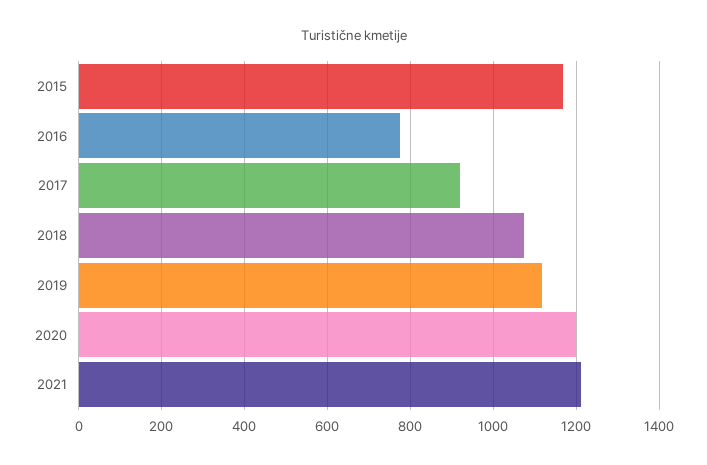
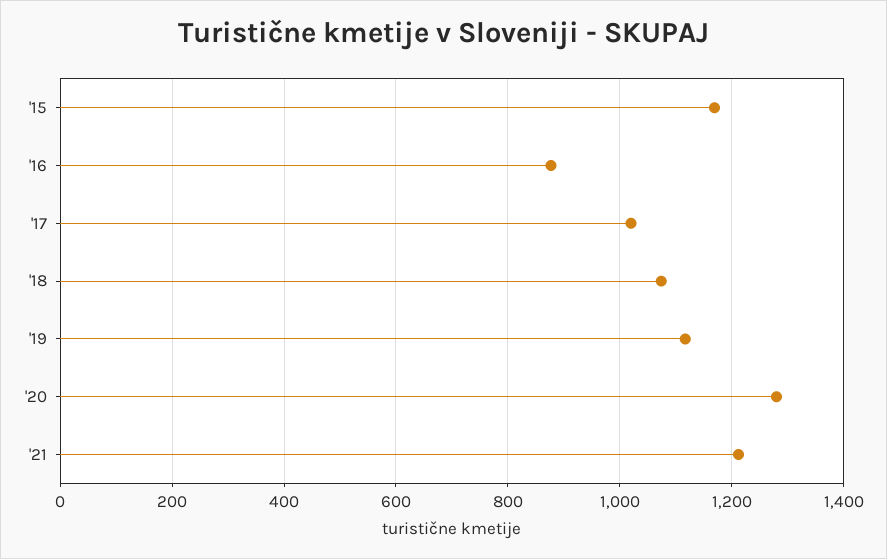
2016: 780 -> 880
2017: 920 -> 1020
2020: 1200 -> 1280

